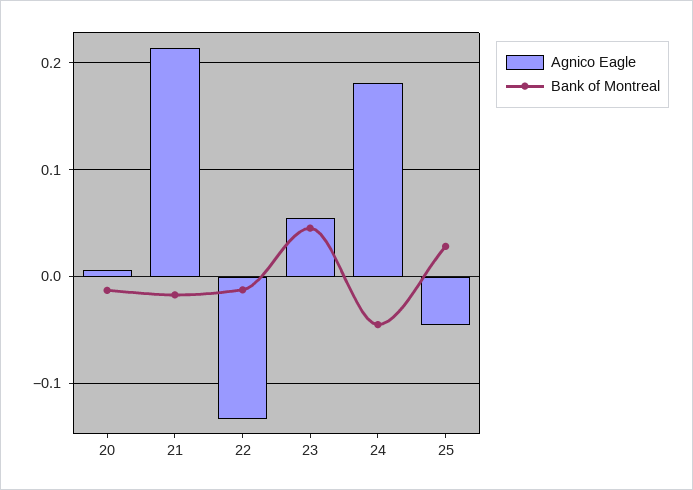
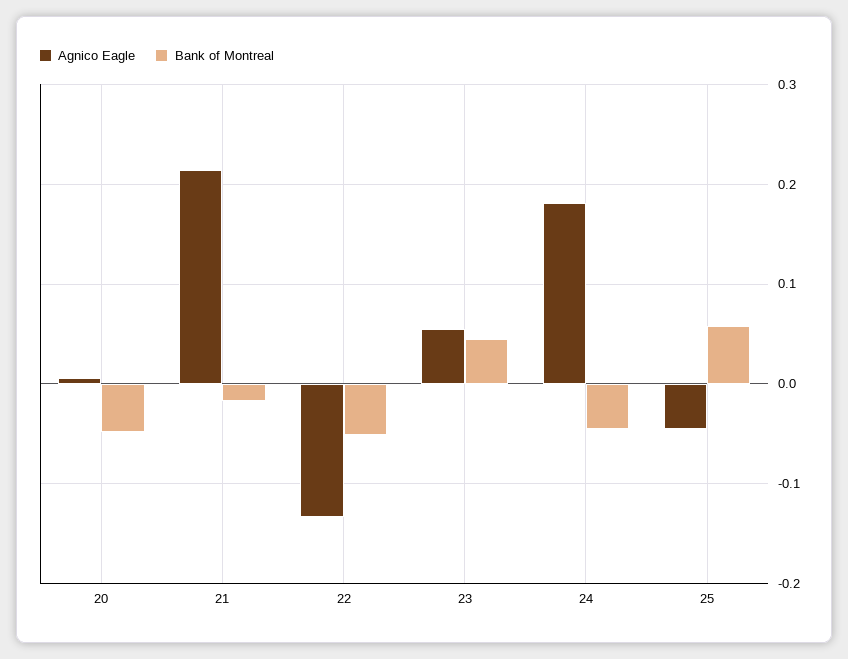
Bank of Montreal, 20: -0.01 -> -0.05
Bank of Montreal, 22: -0.01 -> -0.05
Bank of Montreal, 25: 0.03 -> 0.06

